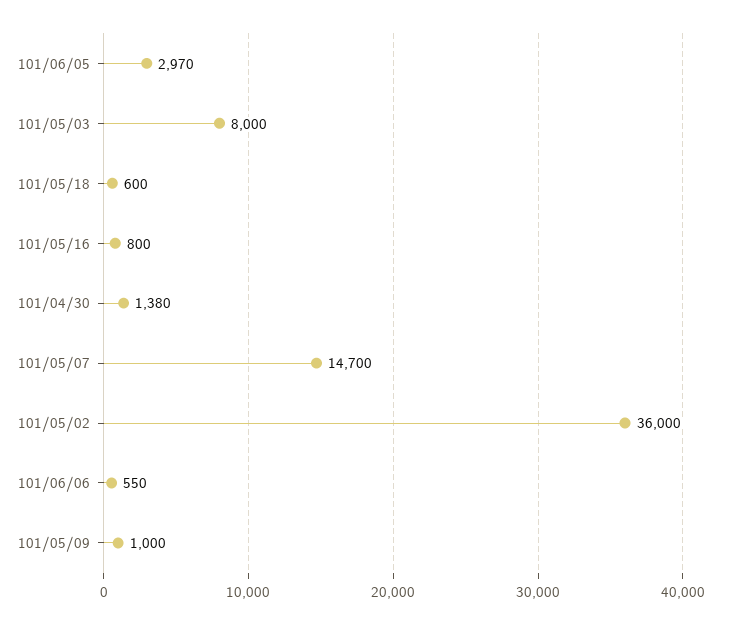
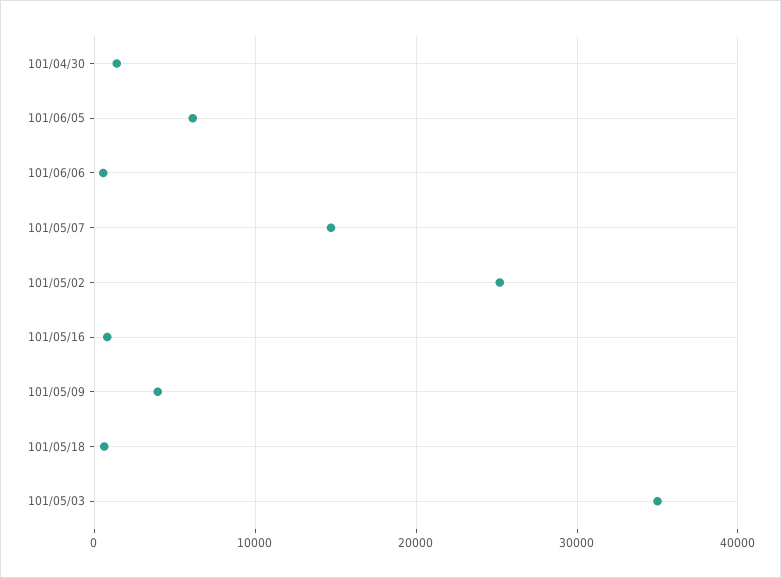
101/06/05: 2970 -> 6000
101/05/03: 8000 -> 35000
101/05/02: 36000 -> 25000
101/05/09: 1000 -> 4000

